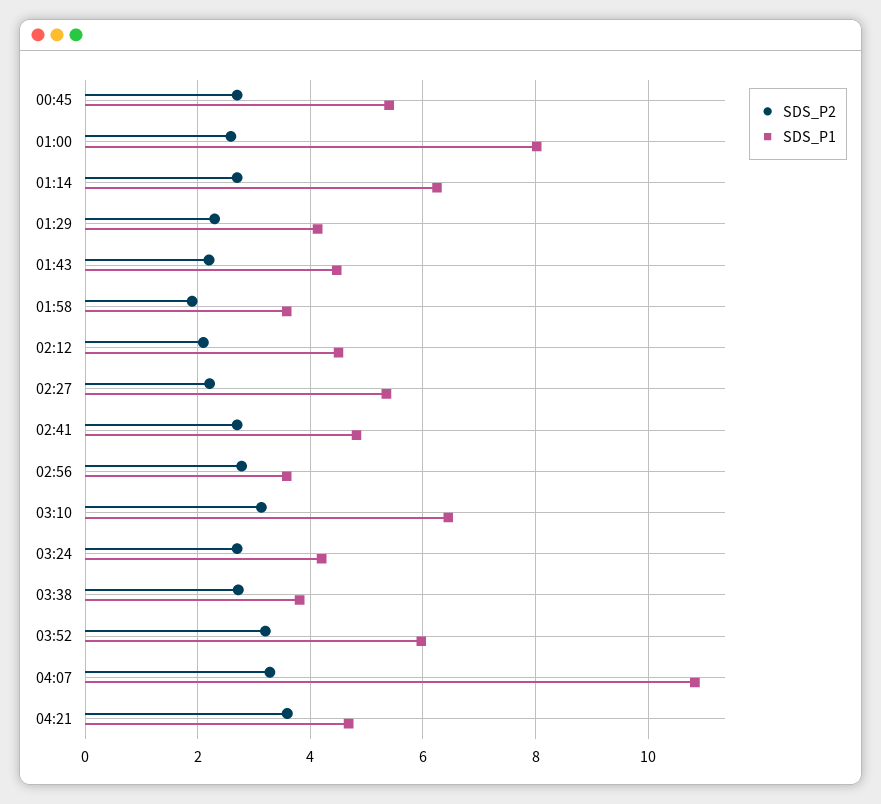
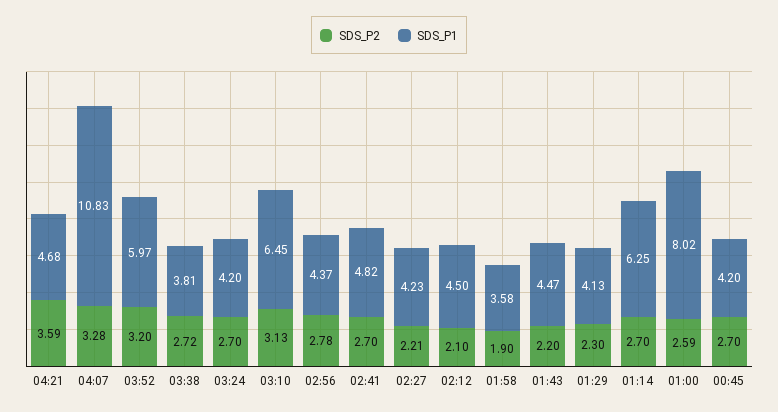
SDS_P1, 00:45: 5.4 -> 4.2
SDS_P1, 02:27: 5.4 -> 4.23
SDS_P1, 02:56: 3.6 -> 4.37

